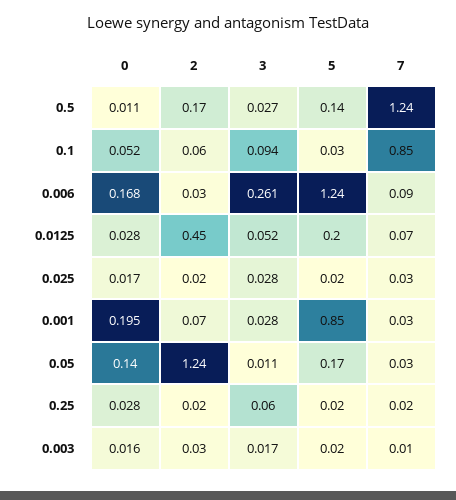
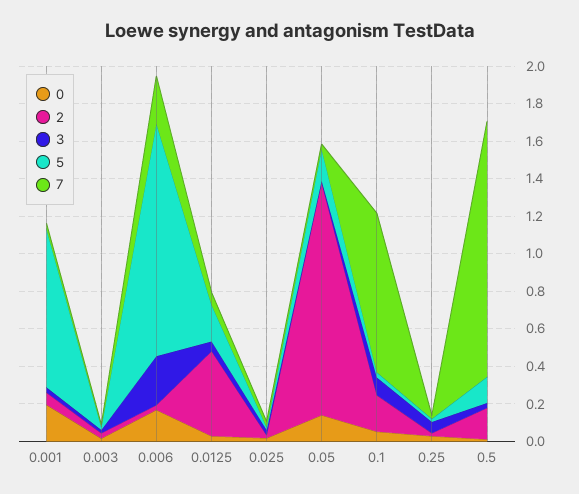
7, 0.5: 1.24 -> 1.35
2, 0.1: 0.06 -> 0.2
7, 0.006: 0.09 -> 0.25

